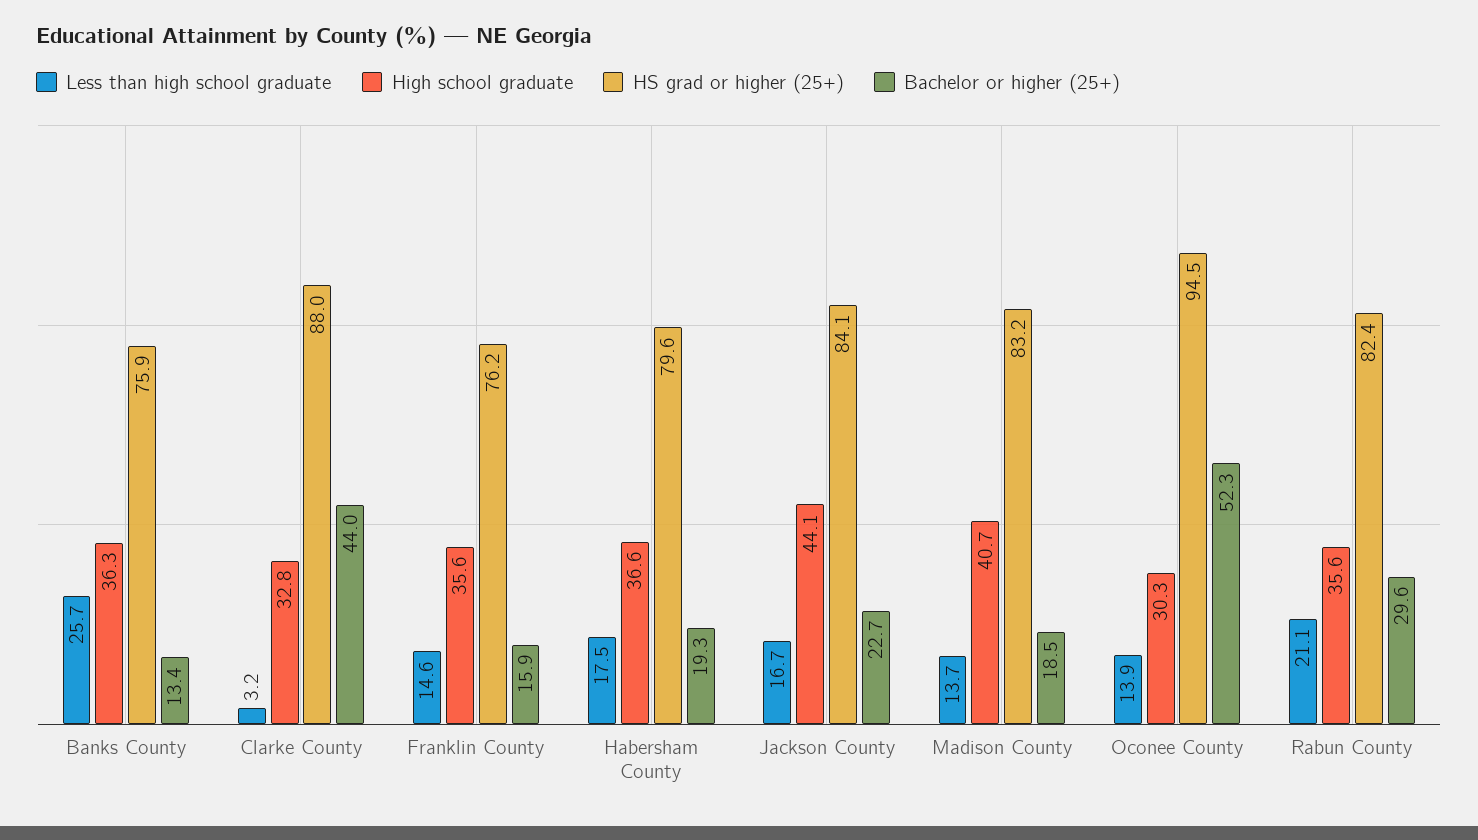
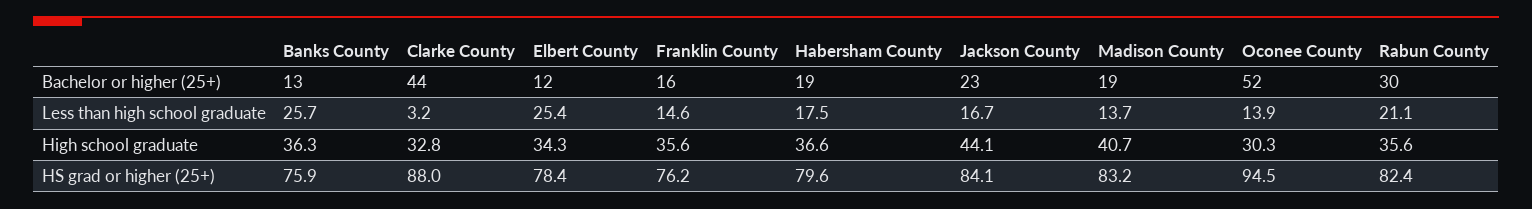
Bachelor or higher (25+), Elbert County: none -> 12
Less than high school graduate, Elbert County: none -> 25.4
High school graduate, Elbert County: none -> 34.3
HS grad or higher (25+), Elbert County: none -> 78.4

